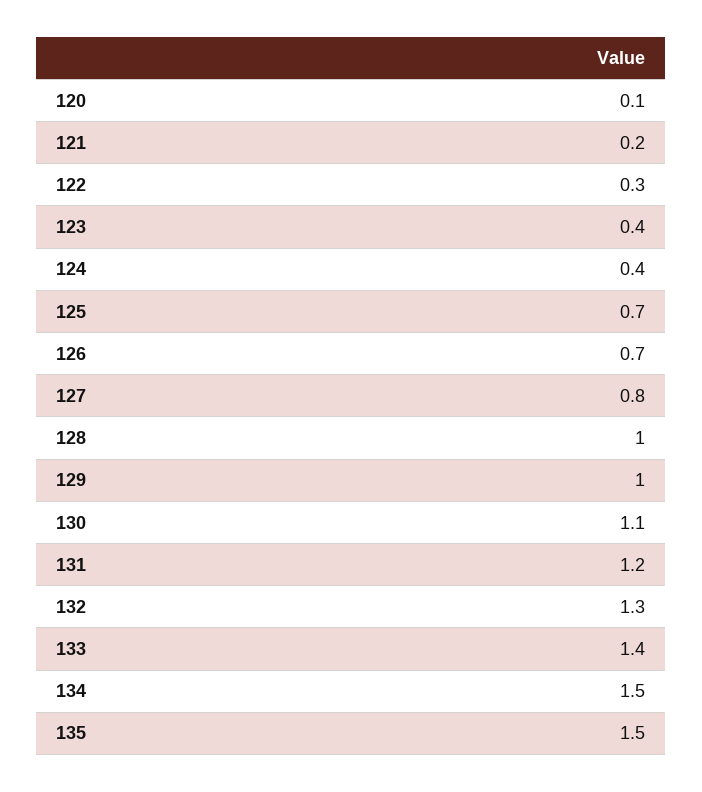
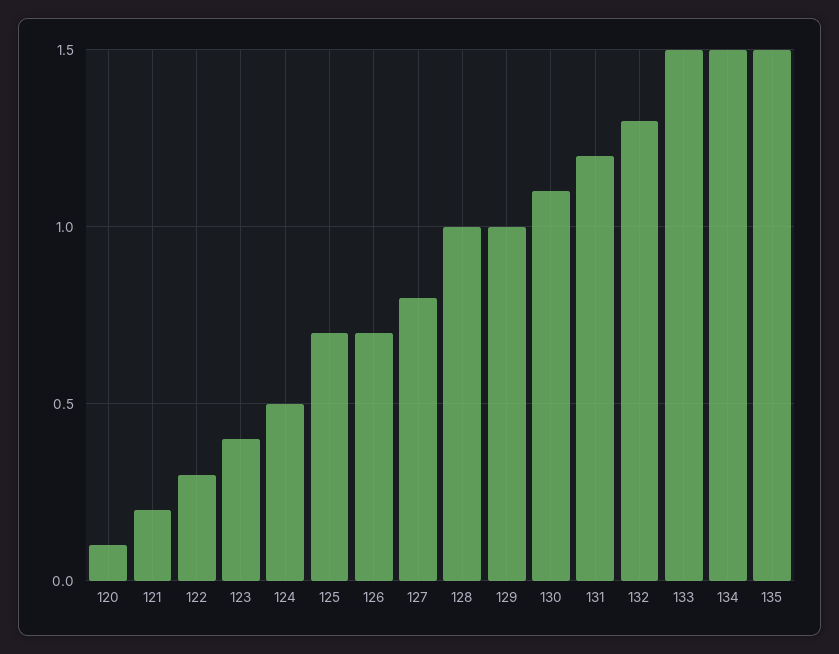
124: 0.4 -> 0.5
133: 1.4 -> 1.5

